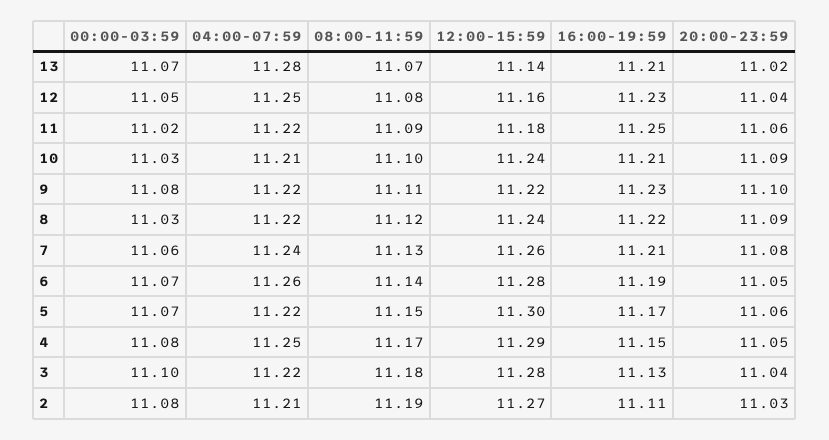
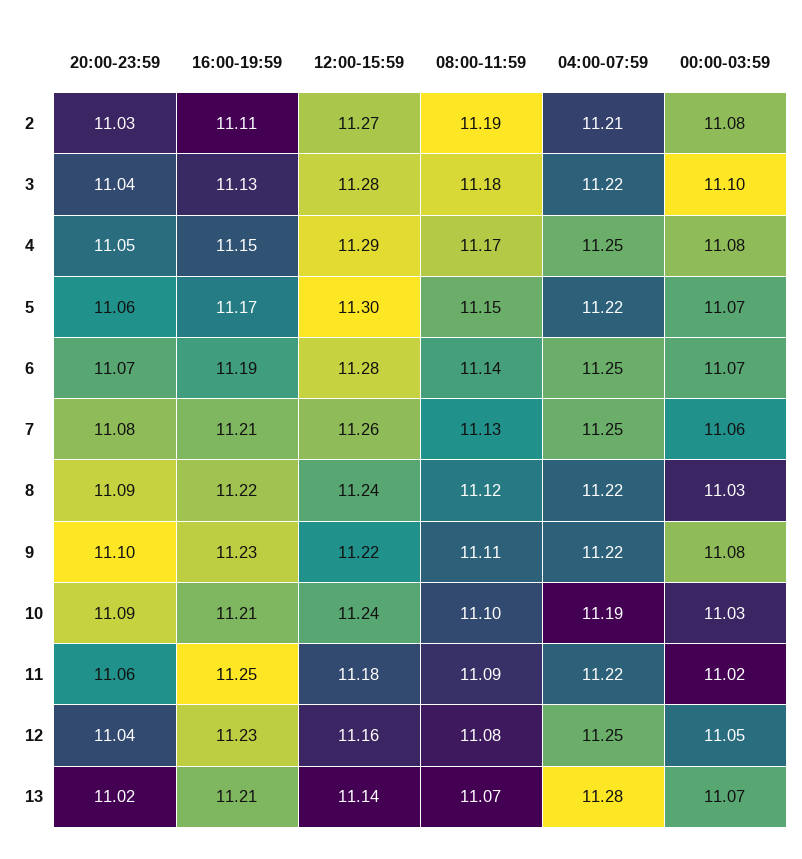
04:00-07:59, 10: 11.21 -> 11.19
04:00-07:59, 7: 11.24 -> 11.25
04:00-07:59, 6: 11.26 -> 11.25
20:00-23:59, 6: 11.05 -> 11.07

